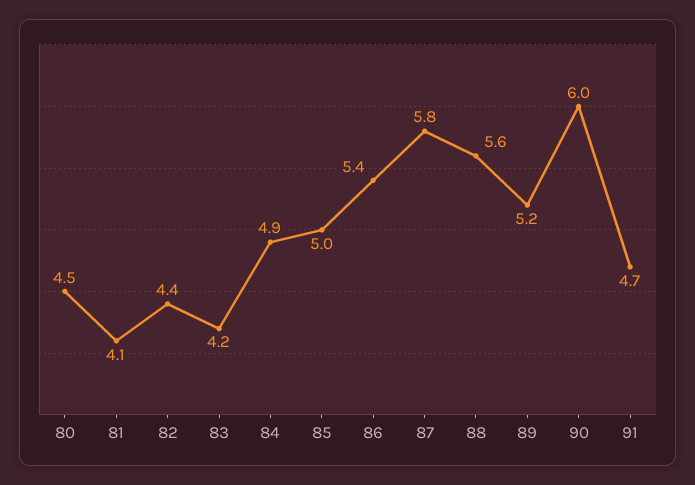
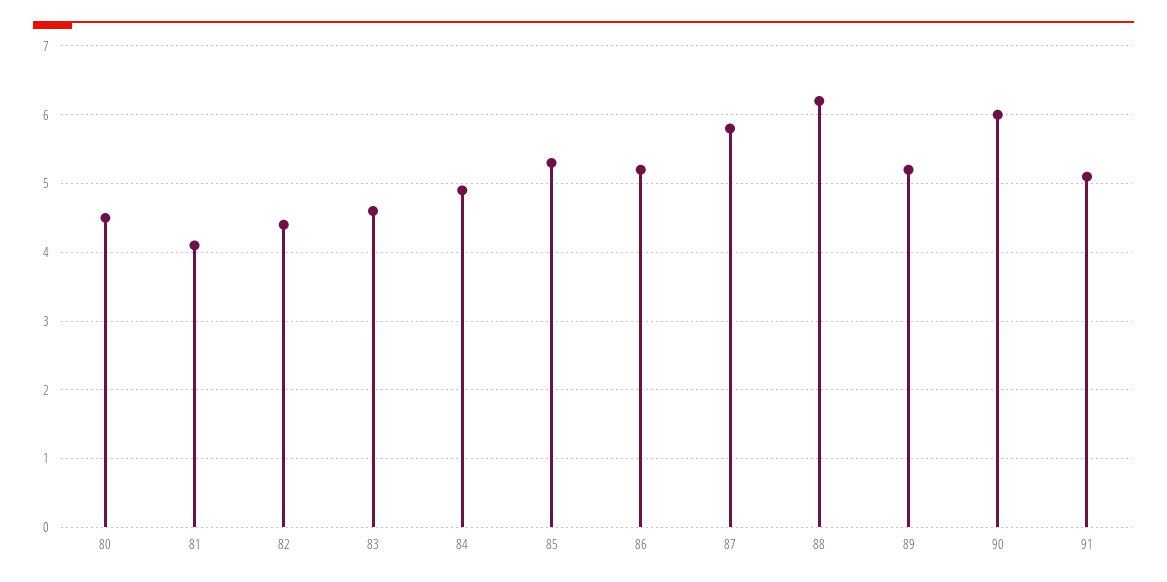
83: 4.2 -> 4.6
85: 5 -> 5.3
86: 5.4 -> 5.2
88: 5.6 -> 6.2
91: 4.7 -> 5.1

